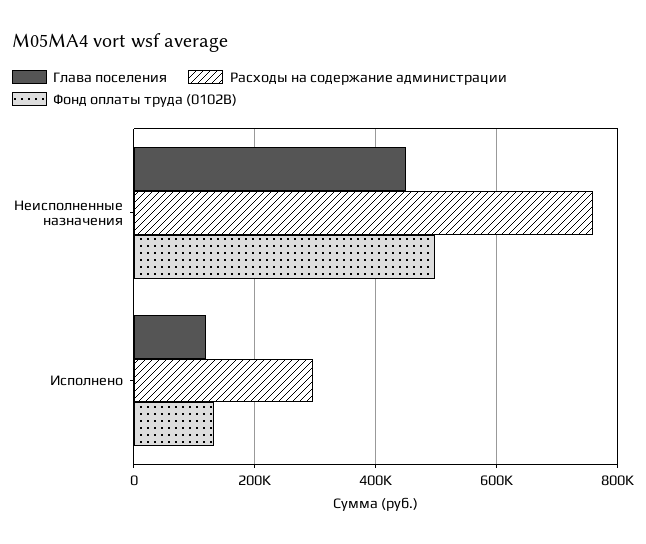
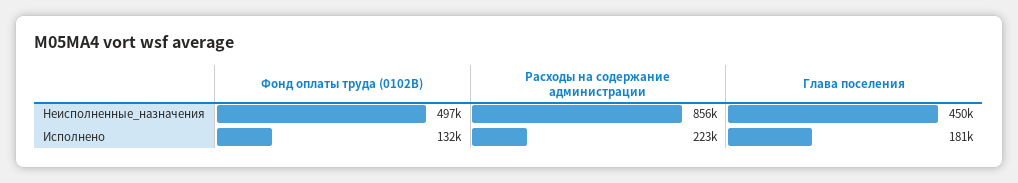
Расходы на содержание администрации, Неисполненные назначения: 760000 -> 856000
Глава поселения, Исполнено: 120000 -> 181000
Расходы на содержание администрации, Исполнено: 300000 -> 223000

